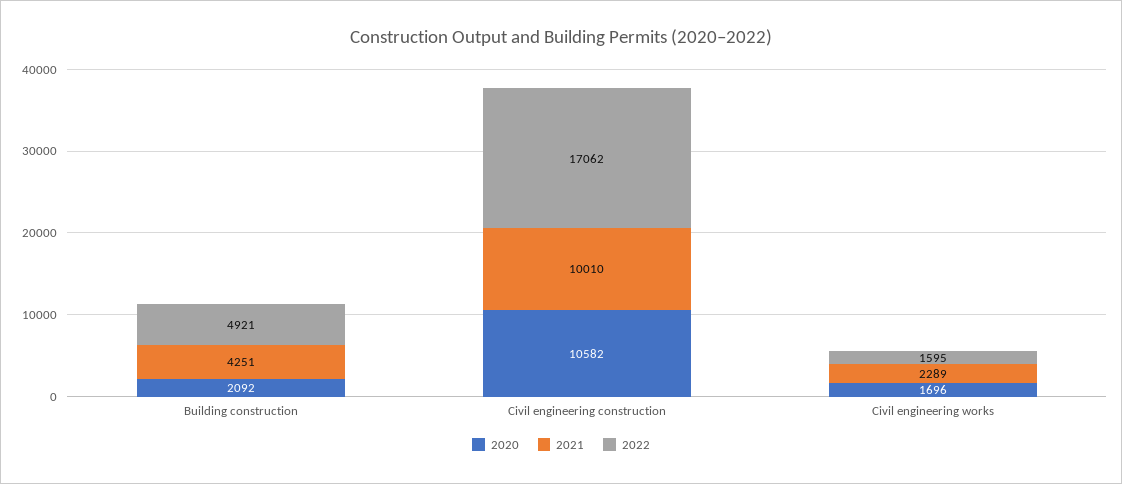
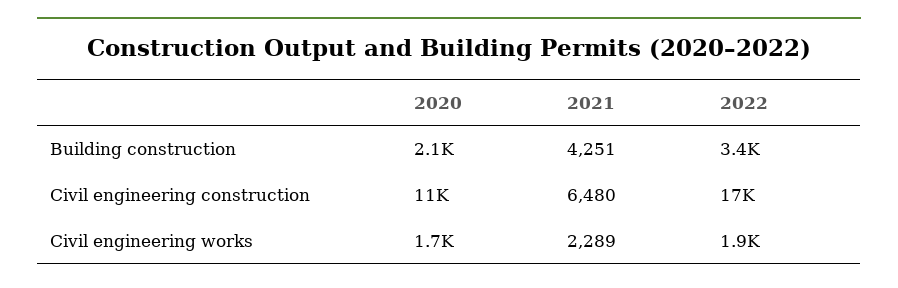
2022, Building construction: 4921 -> 3400
2021, Civil engineering construction: 10010 -> 6480
2022, Civil engineering works: 1595 -> 1900

